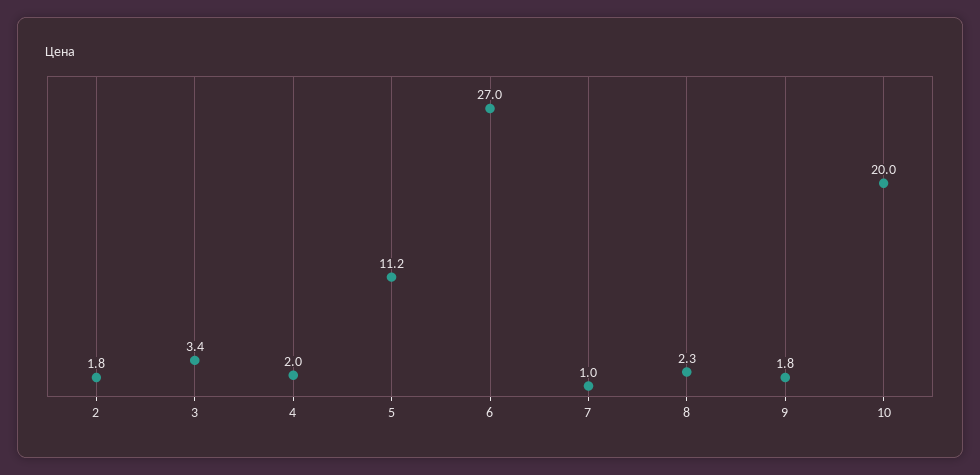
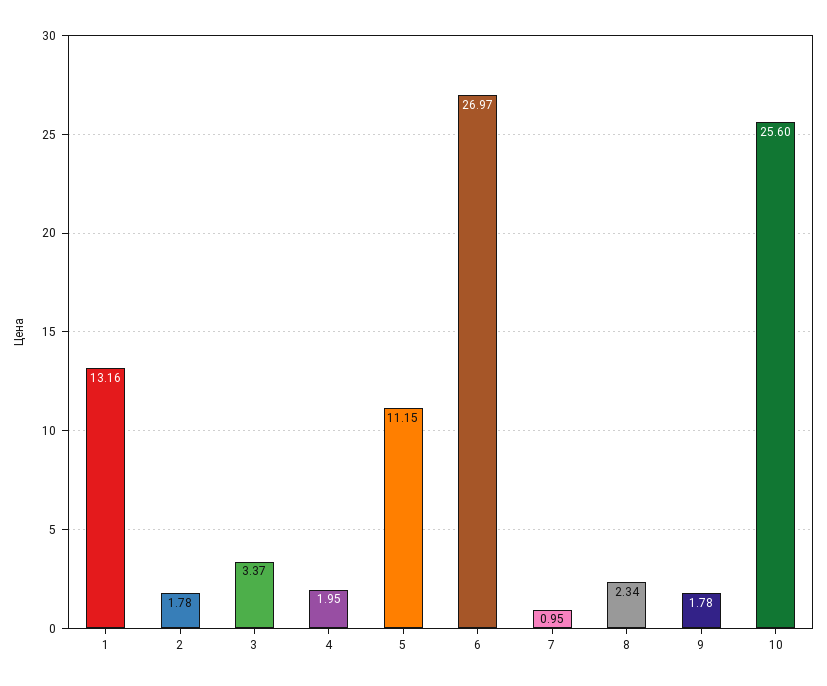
10: 20 -> 25.6
1: none -> 13.16

